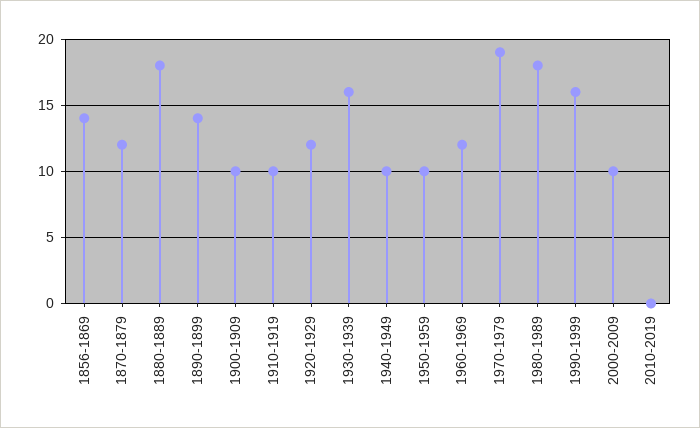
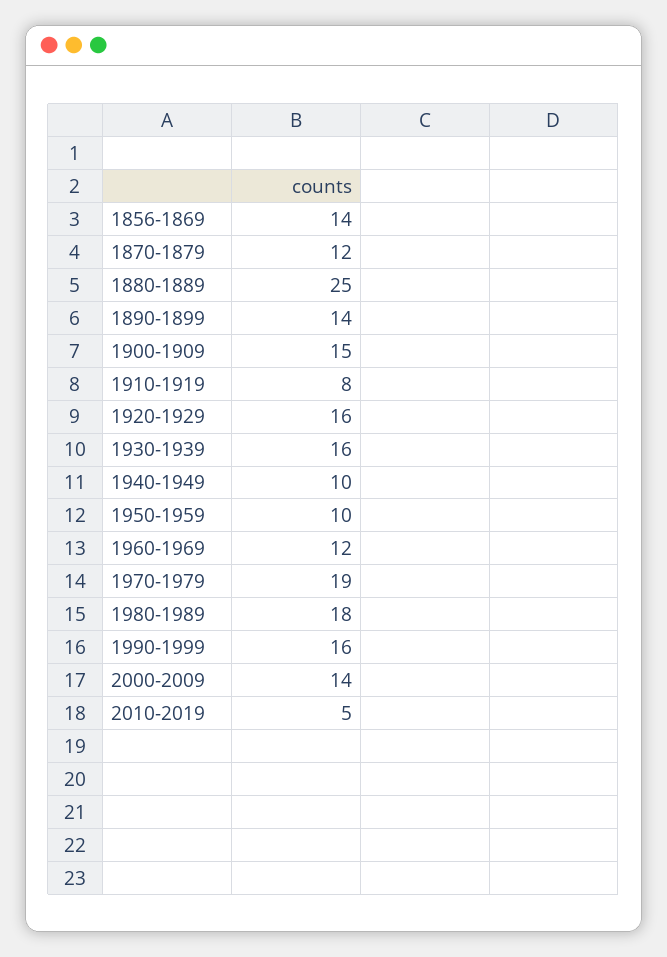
1880-1889: 18 -> 25
1900-1909: 10 -> 15
1910-1919: 10 -> 8
1920-1929: 12 -> 16
2000-2009: 10 -> 14
2010-2019: 0 -> 5

